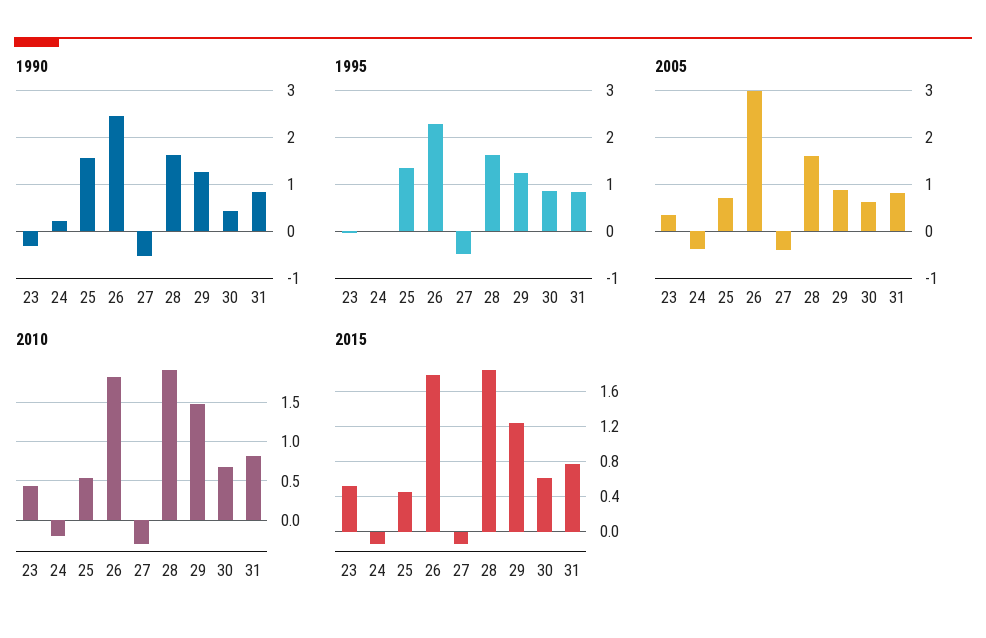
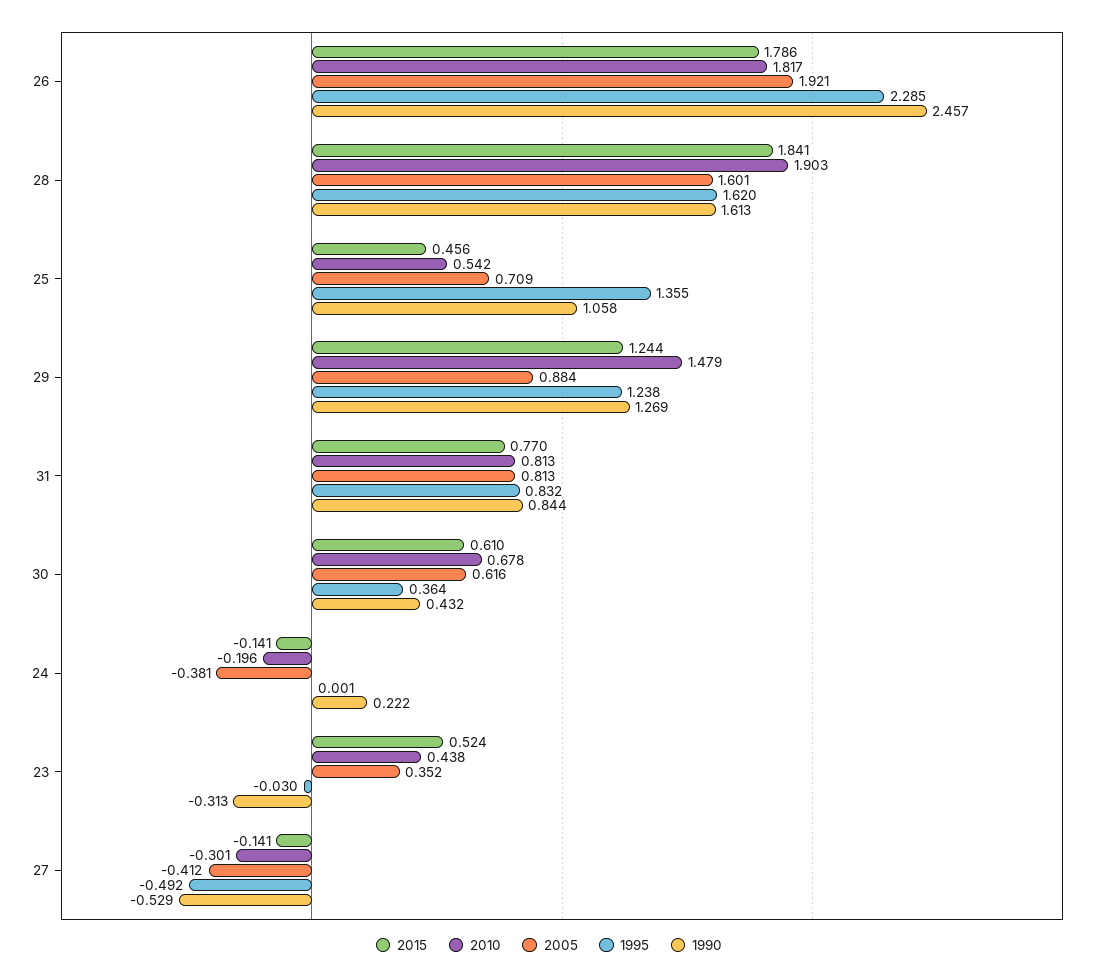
1990, 25: 1.6 -> 1.058
1995, 30: 0.8 -> 0.364
2005, 26: 3 -> 1.921

